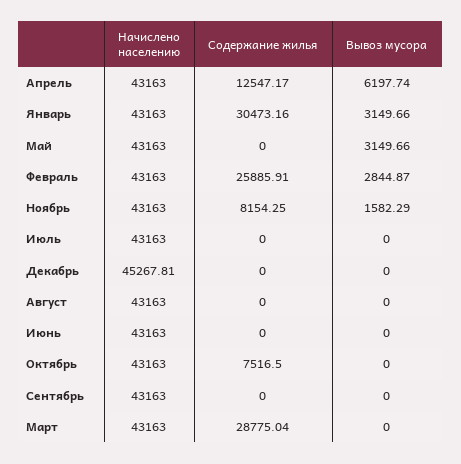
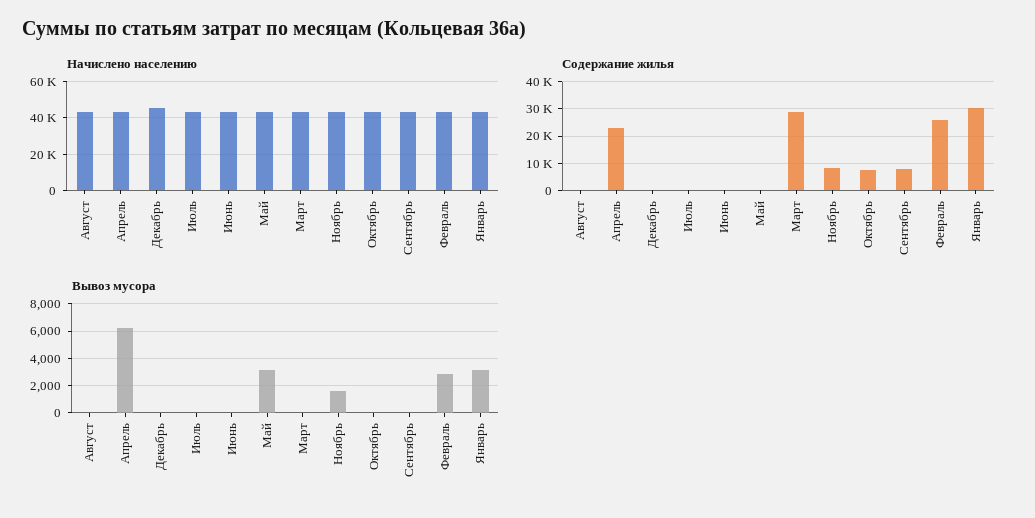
Содержание жилья, Апрель: 12547.17 -> 22500
Содержание жилья, Сентябрь: 0 -> 7500

